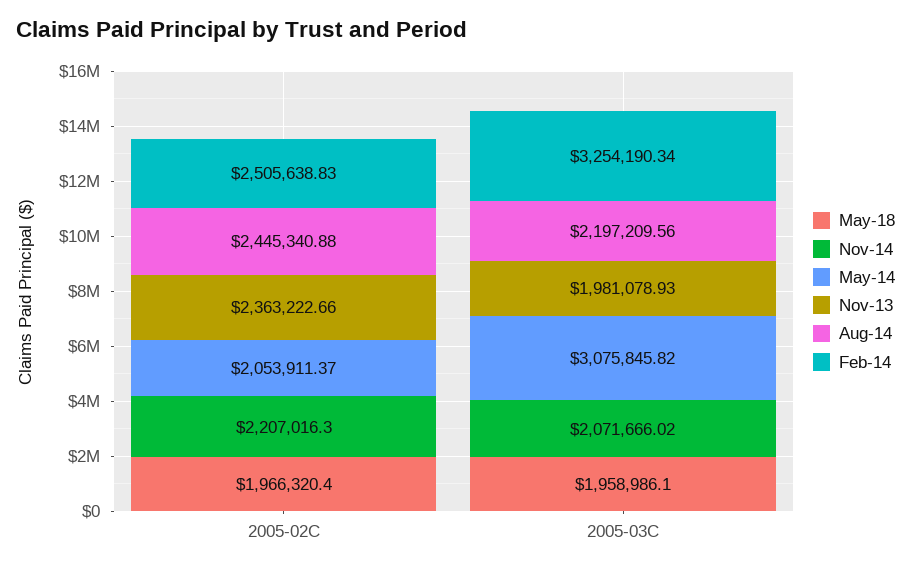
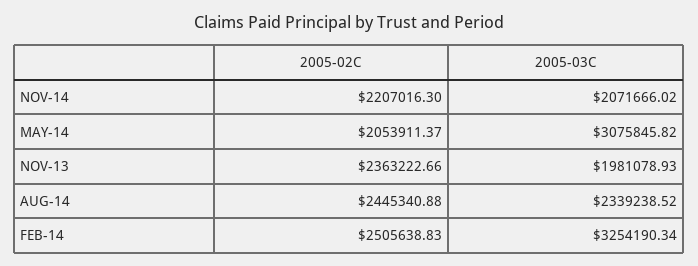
May-18, 2005-02C: 1966320.4 -> none
May-18, 2005-03C: 1958986.1 -> none
Aug-14, 2005-03C: 2197209.56 -> 2339238.52

